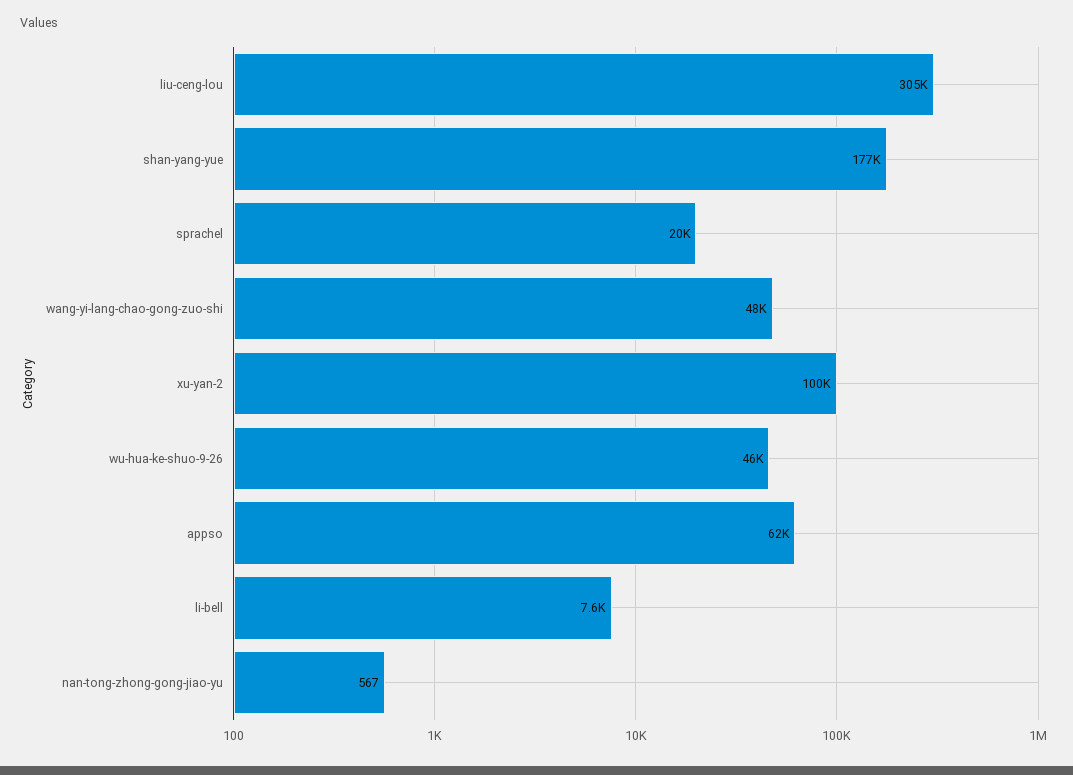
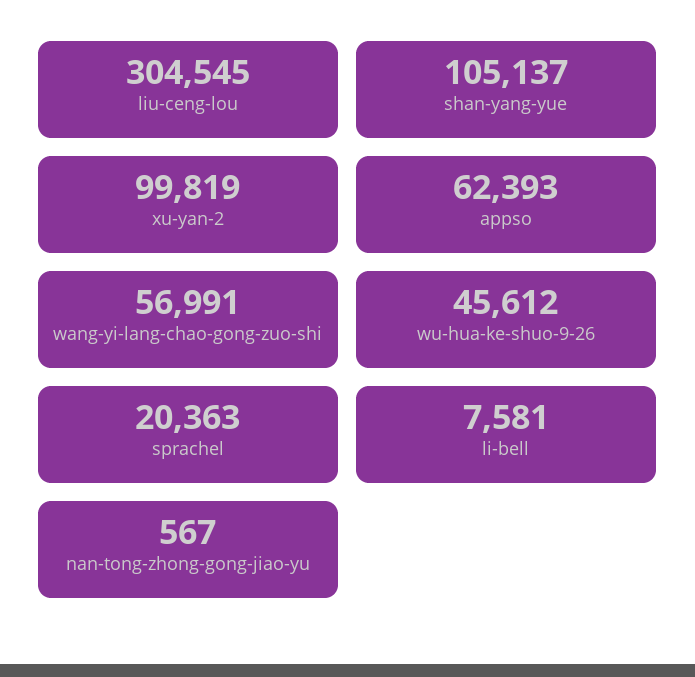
shan-yang-yue: 177000 -> 105137
wang-yi-lang-chao-gong-zuo-shi: 48000 -> 56991

